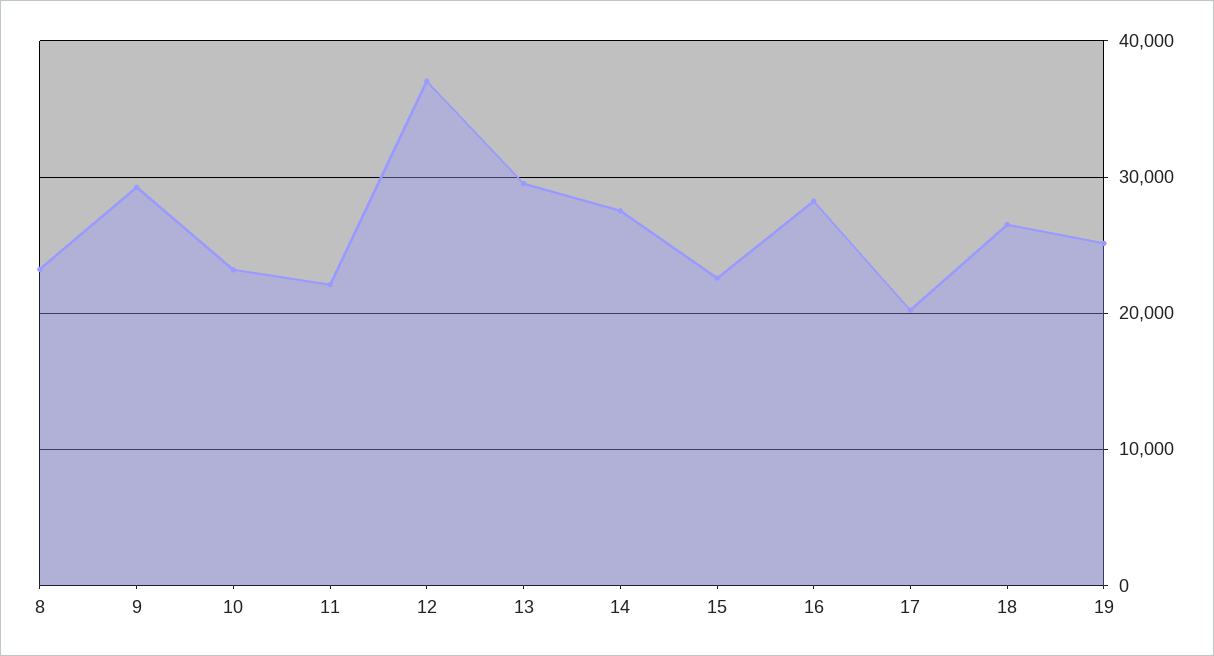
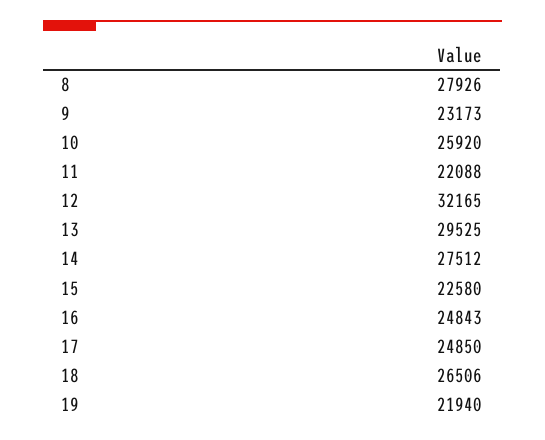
8: 23000 -> 27926
9: 29000 -> 23173
10: 23000 -> 25920
12: 37000 -> 32165
16: 28000 -> 24843
17: 20000 -> 24850
19: 25000 -> 21940

